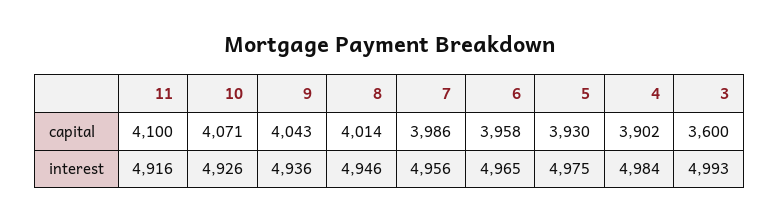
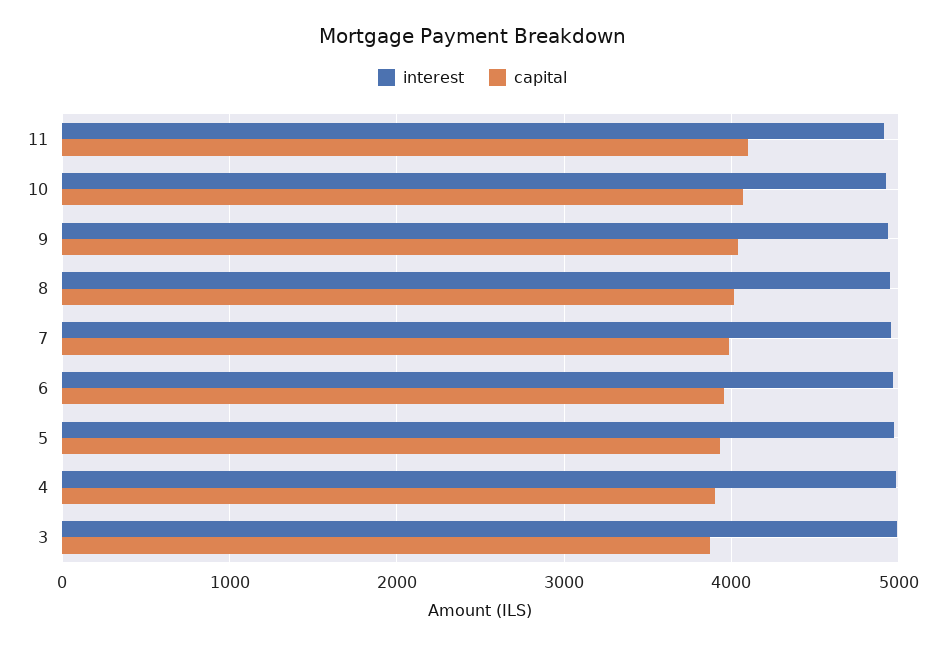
capital, 3: 3600 -> 3900

